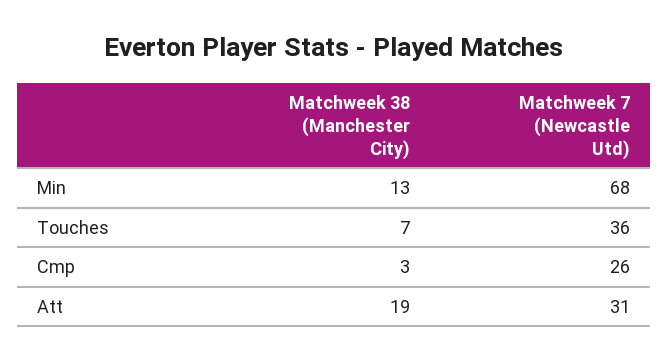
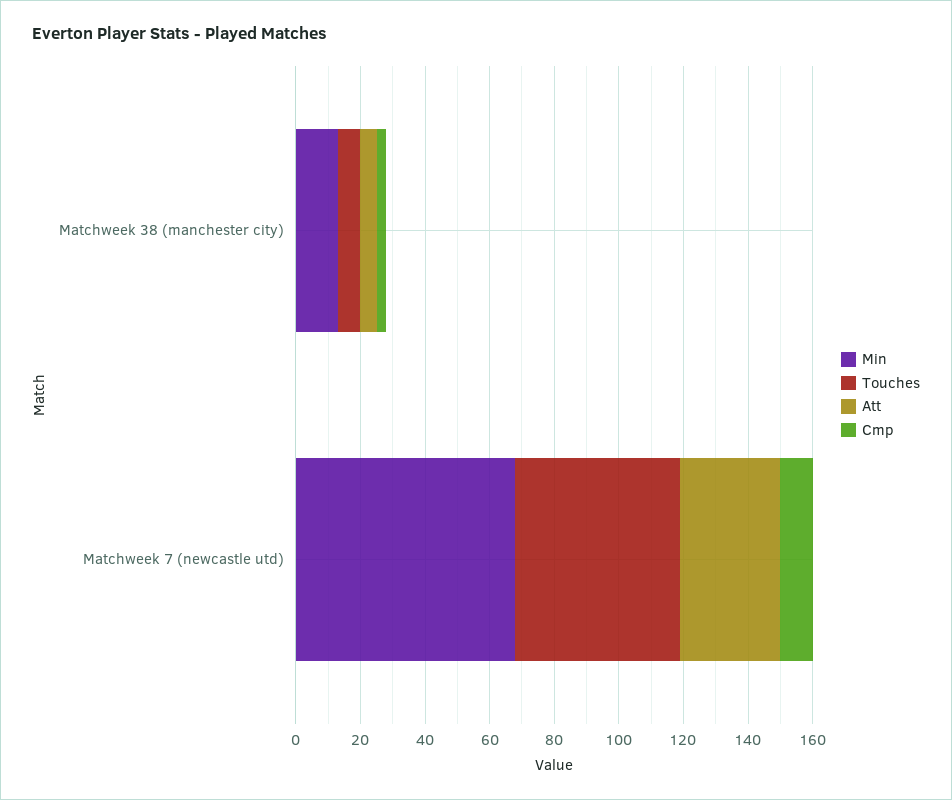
Touches, Matchweek 7 (Newcastle Utd): 36 -> 50
Cmp, Matchweek 7 (Newcastle Utd): 26 -> 10
Att, Matchweek 38 (Manchester City): 19 -> 5

